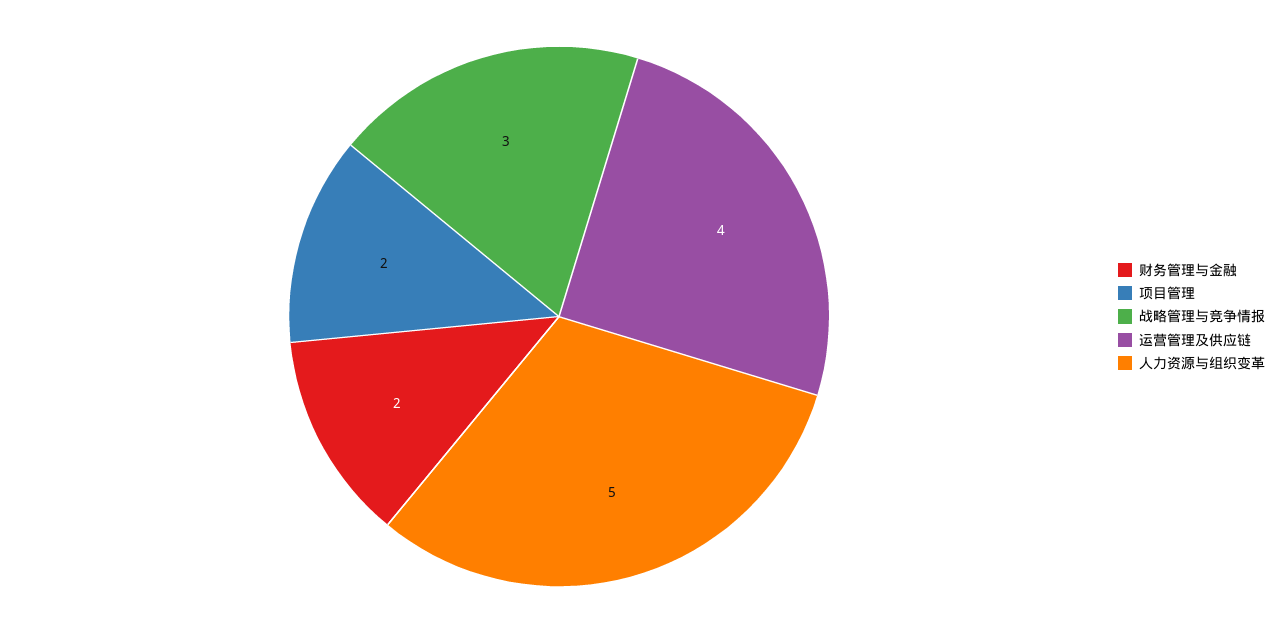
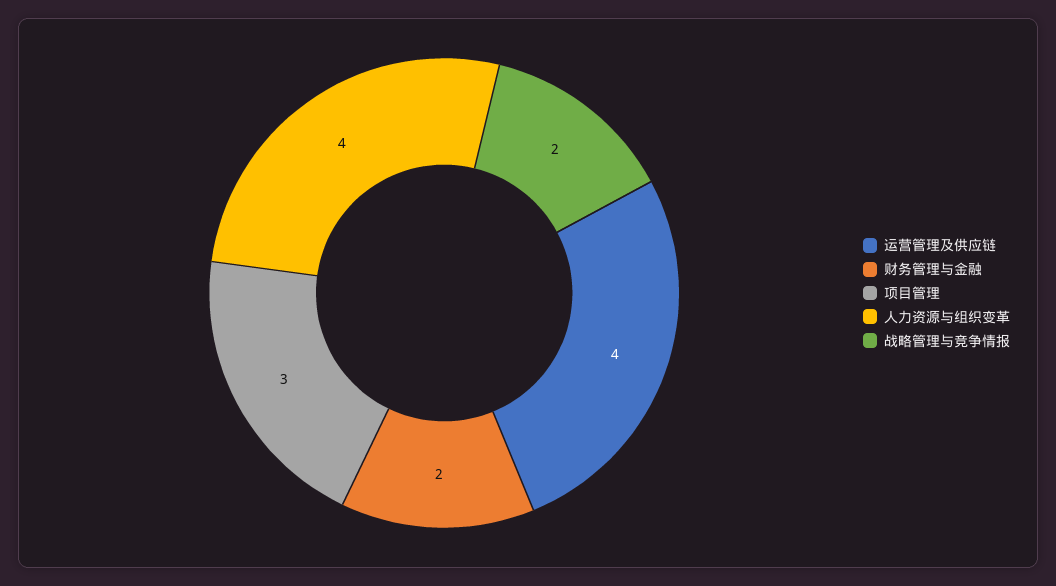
项目管理: 2 -> 3
战略管理与竞争情报: 3 -> 2
人力资源与组织变革: 5 -> 4

